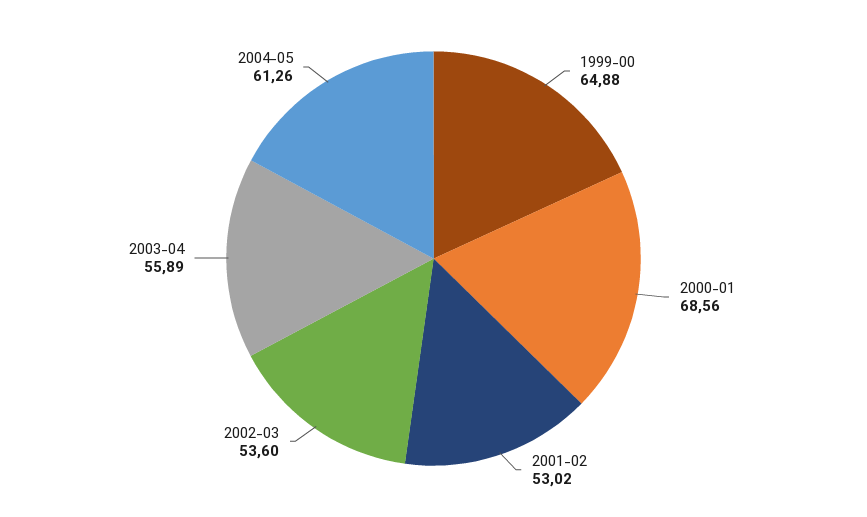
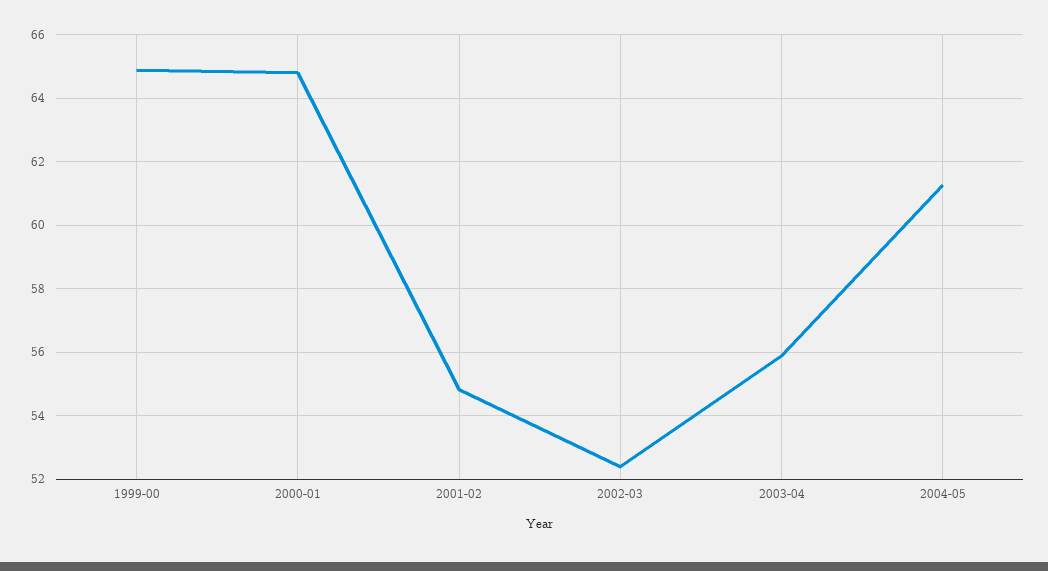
2000-01: 68.56 -> 64.8
2001-02: 53.02 -> 54.8
2002-03: 53.6 -> 52.4

